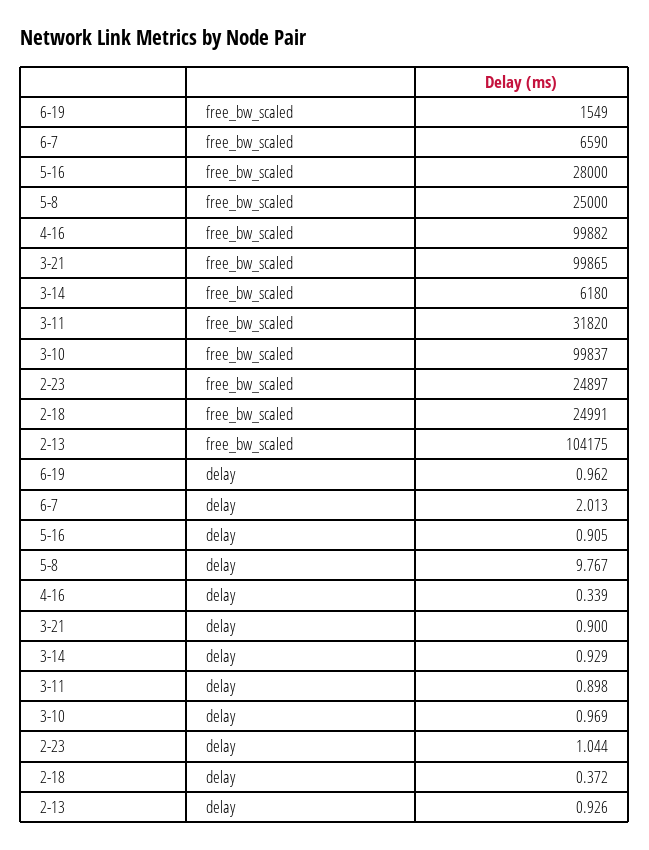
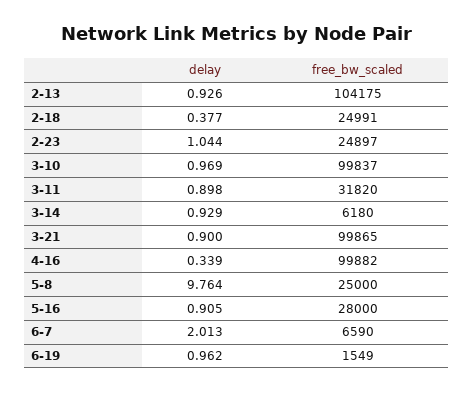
5-8, delay: 9.767 -> 9.764
2-18, delay: 0.372 -> 0.377

